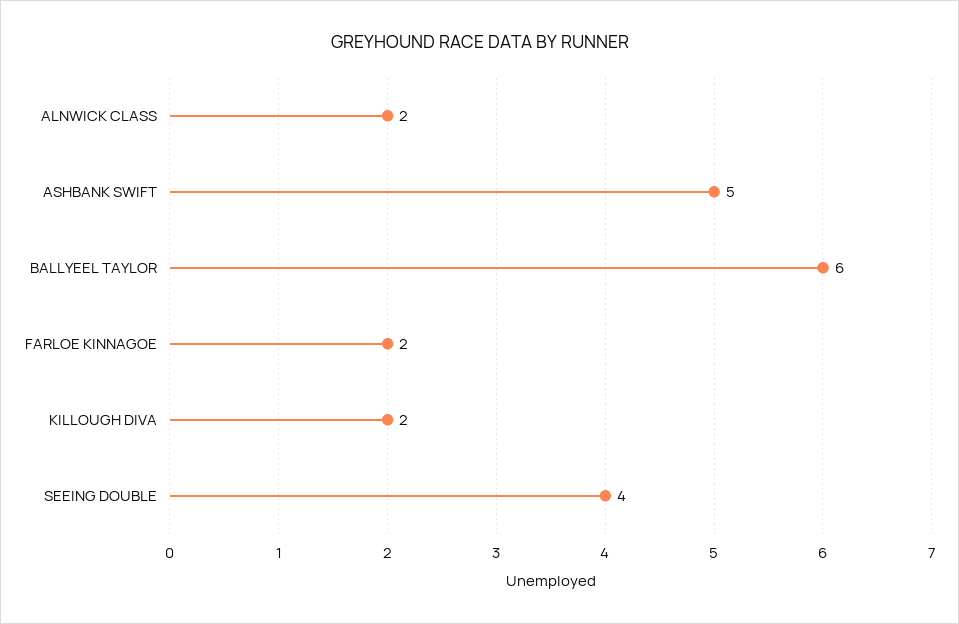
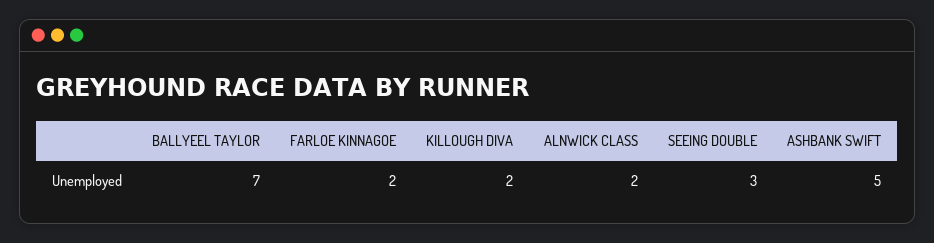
BALLYEEL TAYLOR: 6 -> 7
SEEING DOUBLE: 4 -> 3

